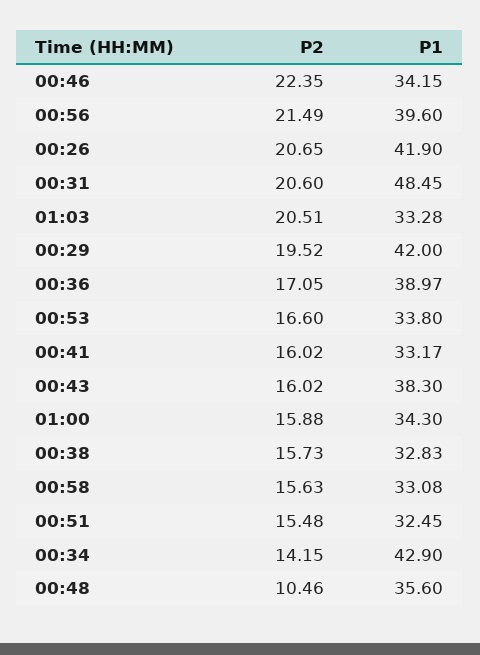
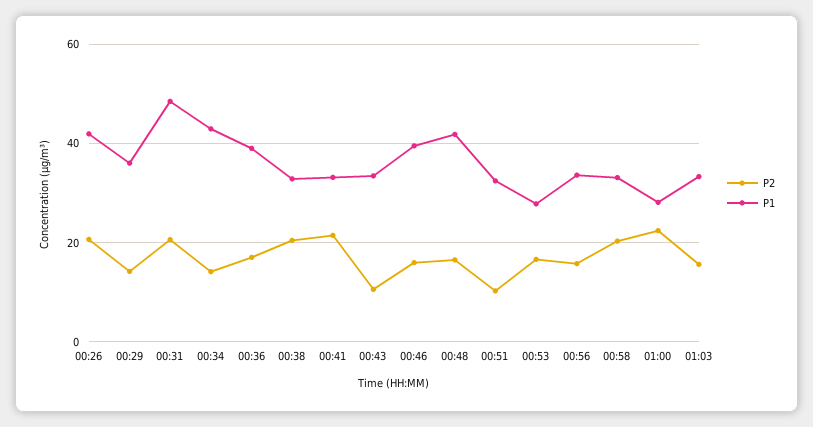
P2, 00:46: 22.35 -> 16
P1, 00:46: 34.15 -> 40
P2, 00:56: 21.49 -> 16
P1, 00:56: 39.6 -> 34
P2, 01:03: 20.51 -> 16
P2, 00:29: 19.52 -> 14
P1, 00:29: 42 -> 36
P1, 00:53: 33.8 -> 28
P2, 00:41: 16.02 -> 22
P2, 00:43: 16.02 -> 10
P1, 00:43: 38.3 -> 34
P2, 01:00: 15.88 -> 22
P1, 01:00: 34.3 -> 28
P2, 00:38: 15.73 -> 20
P2, 00:58: 15.63 -> 20
P2, 00:51: 15.48 -> 10
P2, 00:48: 10.46 -> 16
P1, 00:48: 35.6 -> 42

